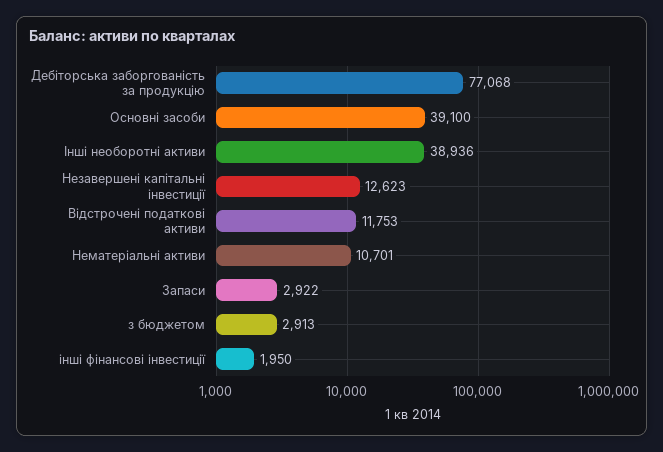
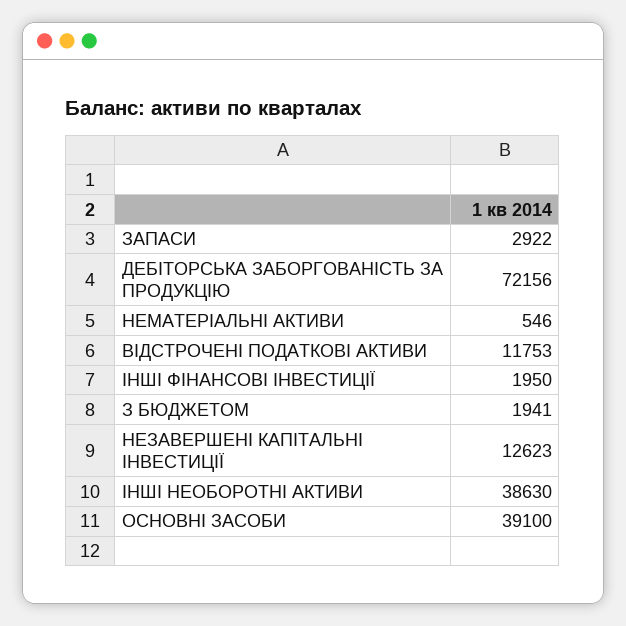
Дебіторська заборгованість за продукцію: 77068 -> 72156
Інші необоротні активи: 38936 -> 38630
Нематеріальні активи: 10701 -> 546
з бюджетом: 2913 -> 1941

